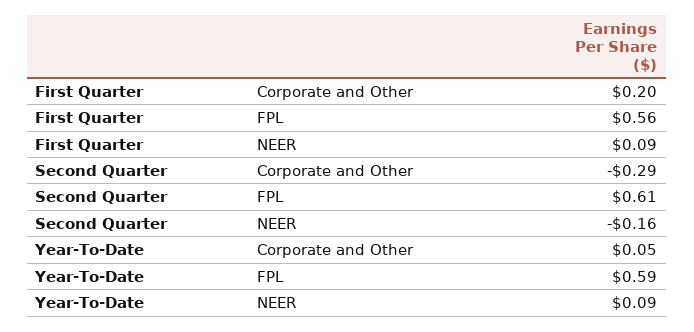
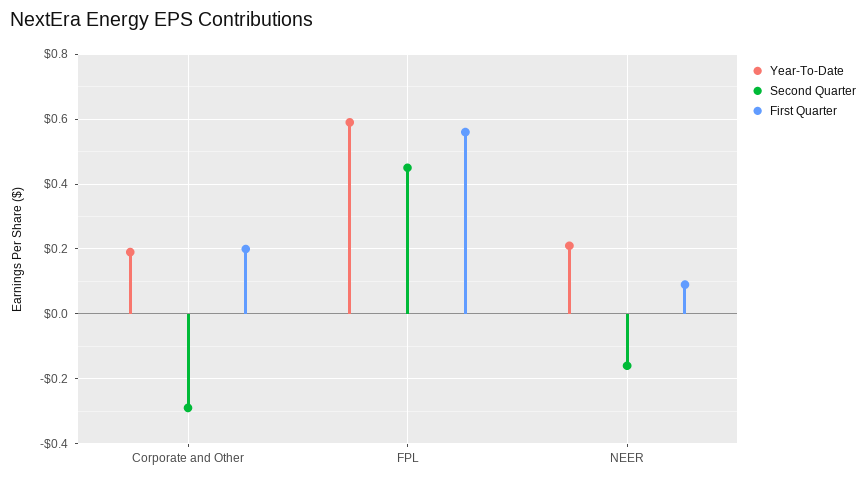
Second Quarter, FPL: 0.61 -> 0.45
Year-To-Date, Corporate and Other: 0.05 -> 0.2
Year-To-Date, NEER: 0.09 -> 0.2

